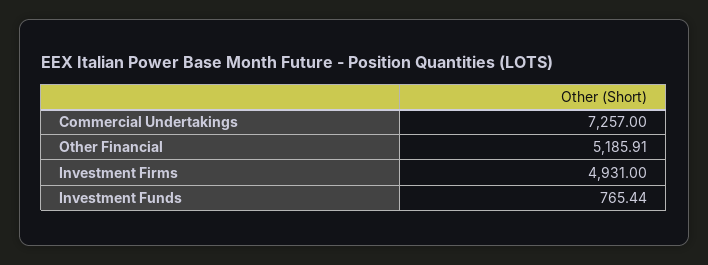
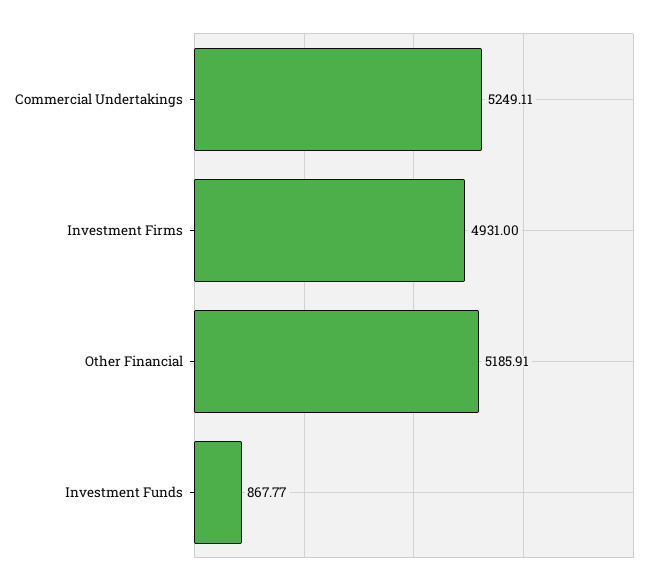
Commercial Undertakings: 7257 -> 5249.11
Investment Funds: 765.44 -> 867.77

